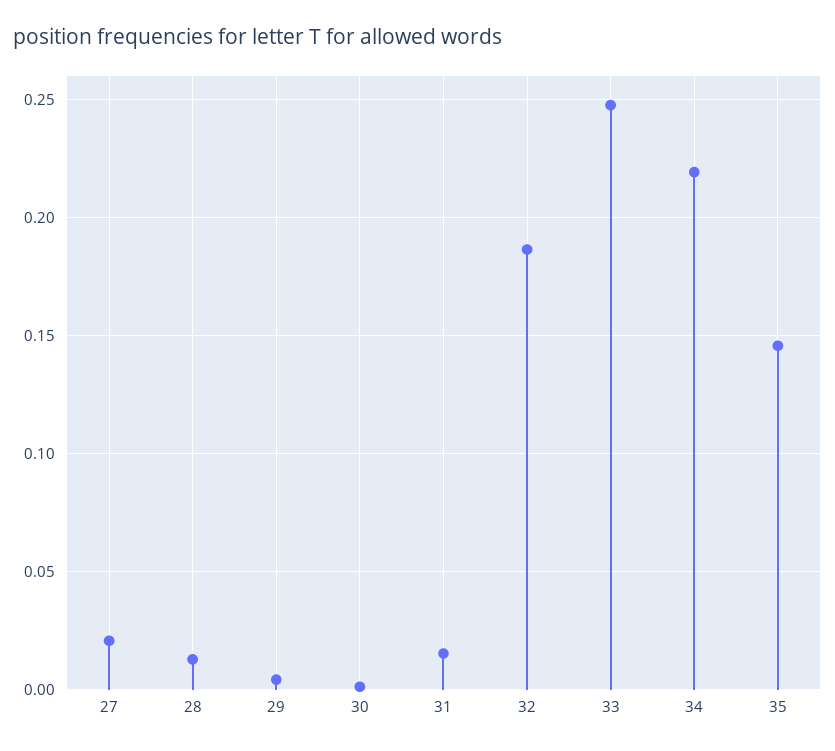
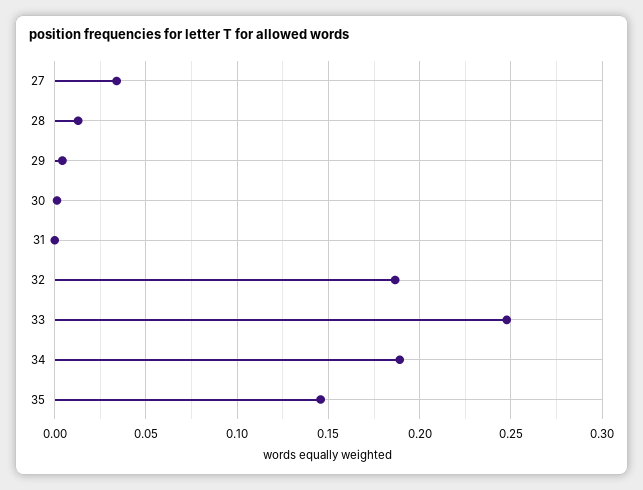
27: 0.02 -> 0.035
31: 0.015 -> 0
34: 0.22 -> 0.19

